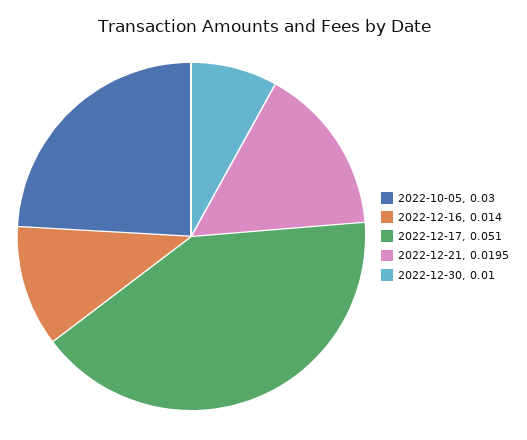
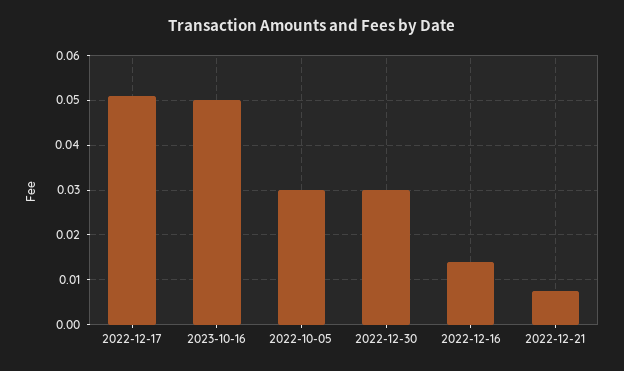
2022-12-21: 0.0195 -> 0.008
2022-12-30: 0.01 -> 0.03
2023-10-16: none -> 0.05

